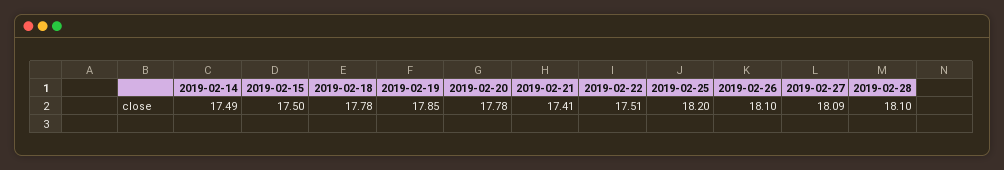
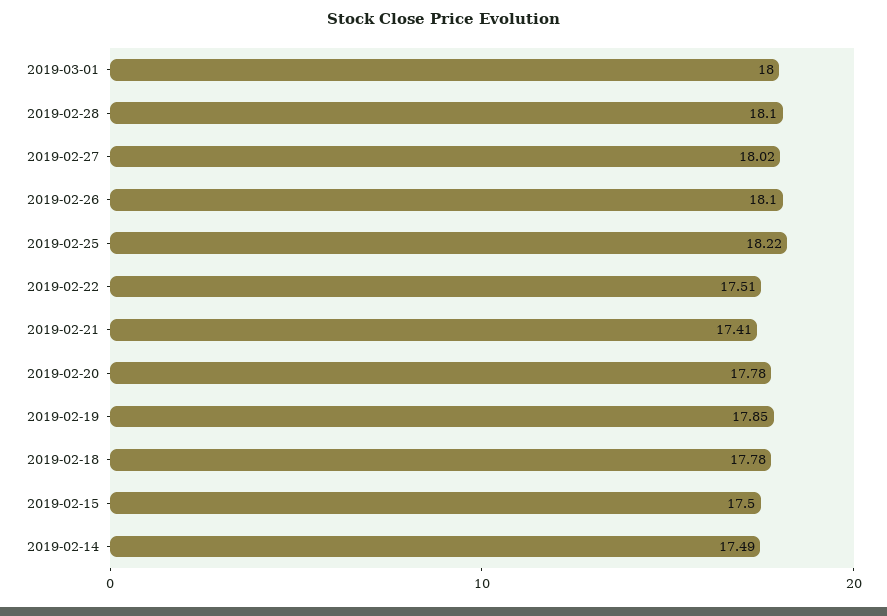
2019-02-25: 18.2 -> 18.22
2019-02-27: 18.09 -> 18.02
2019-03-01: none -> 18

